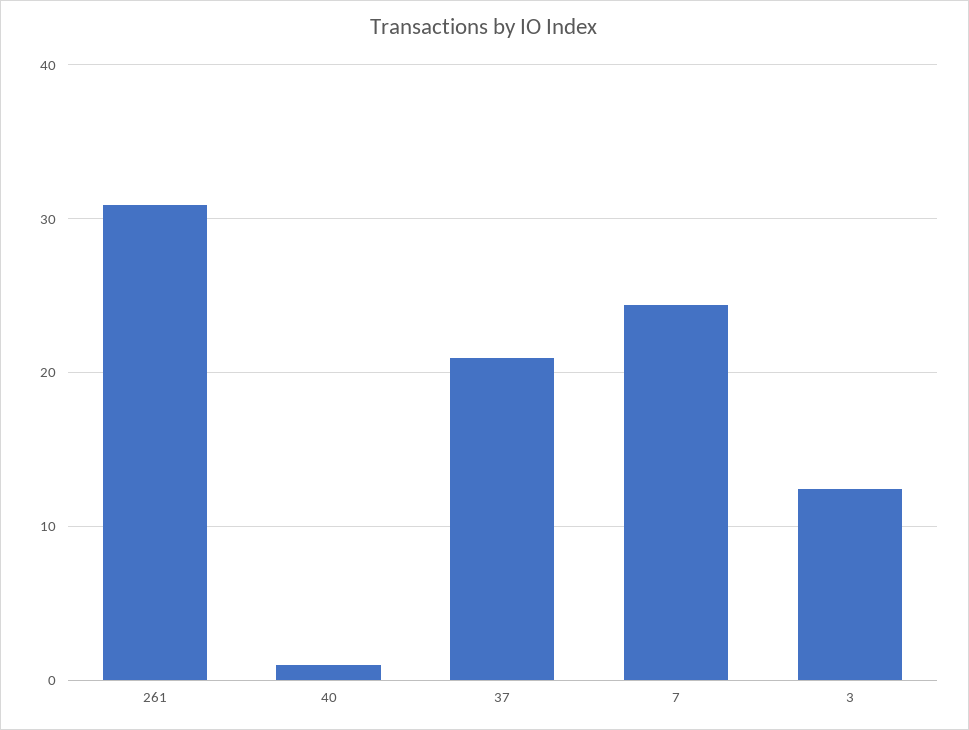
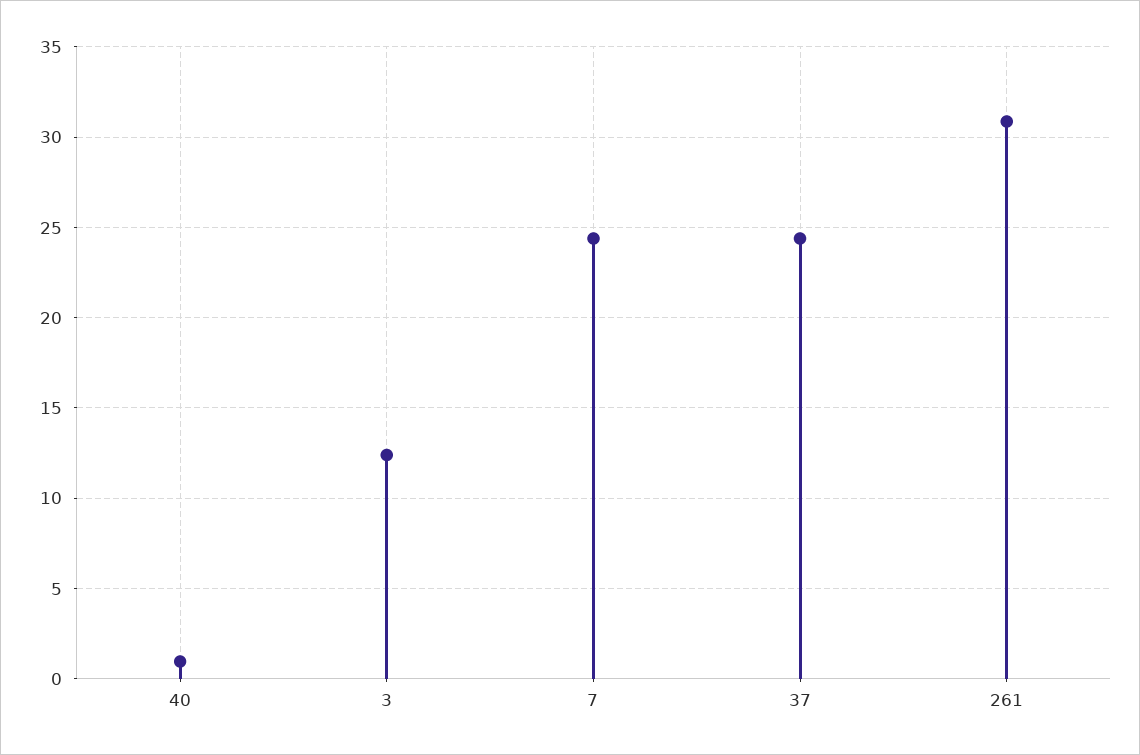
37: 21 -> 24.5

